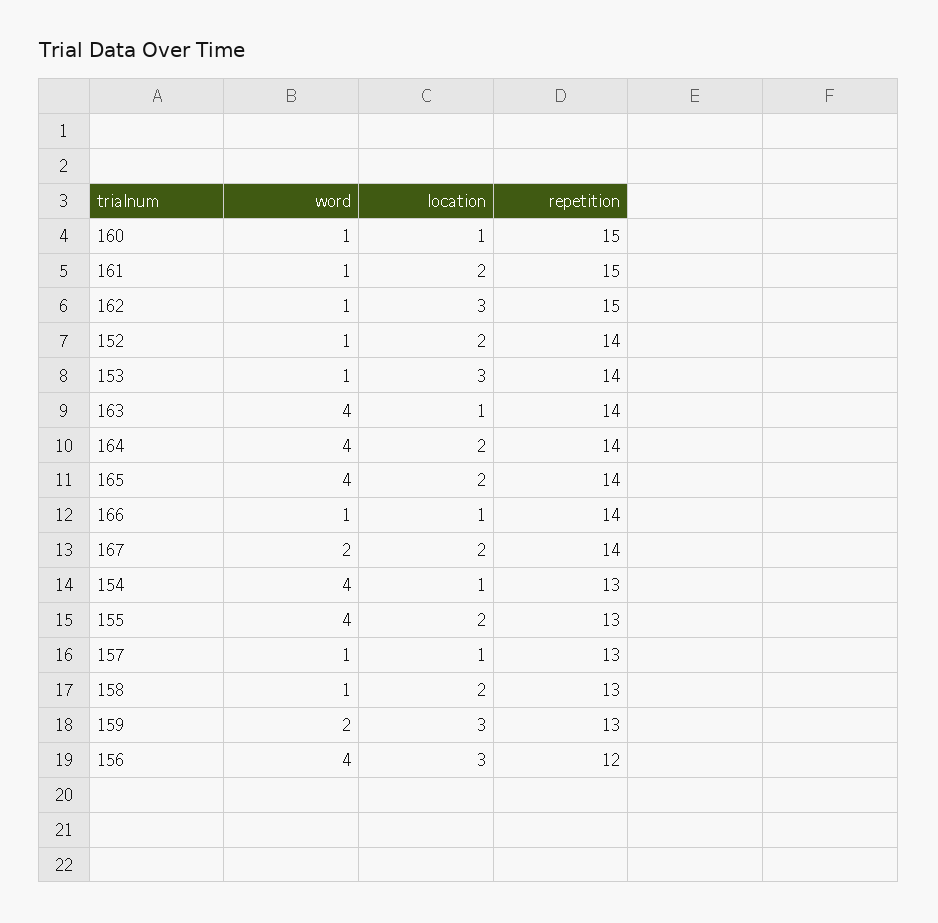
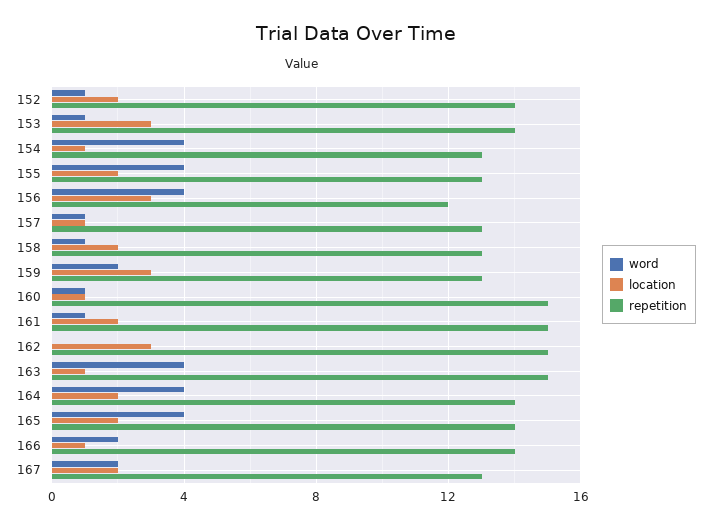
word, 162: 1 -> 0
repetition, 163: 14 -> 15
word, 166: 1 -> 2
repetition, 167: 14 -> 13

